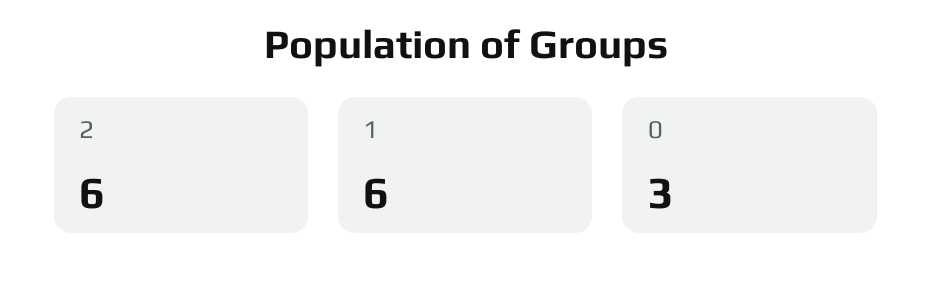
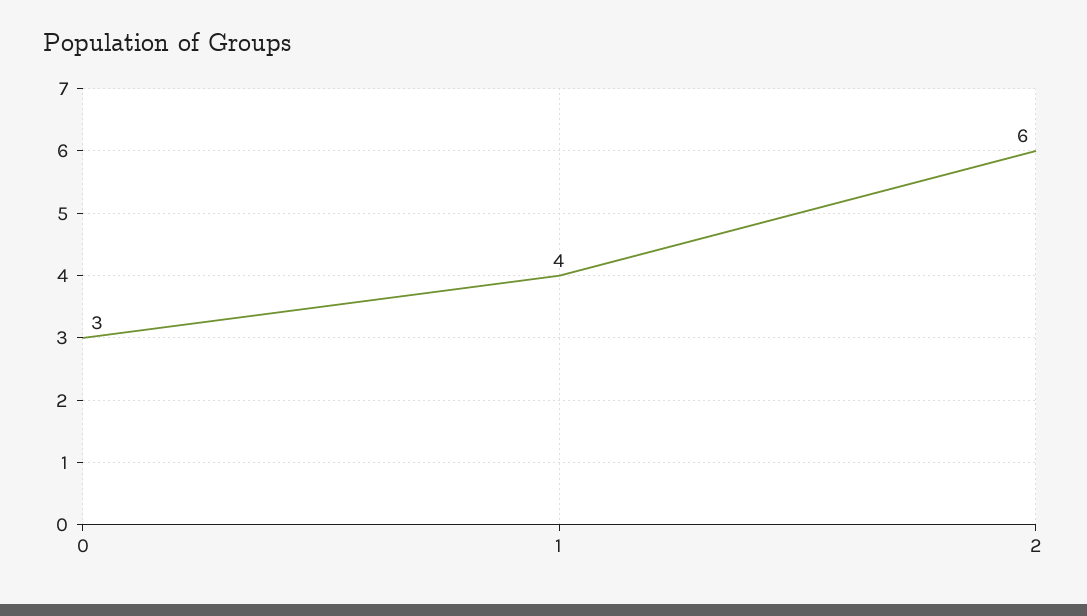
1: 6 -> 4

